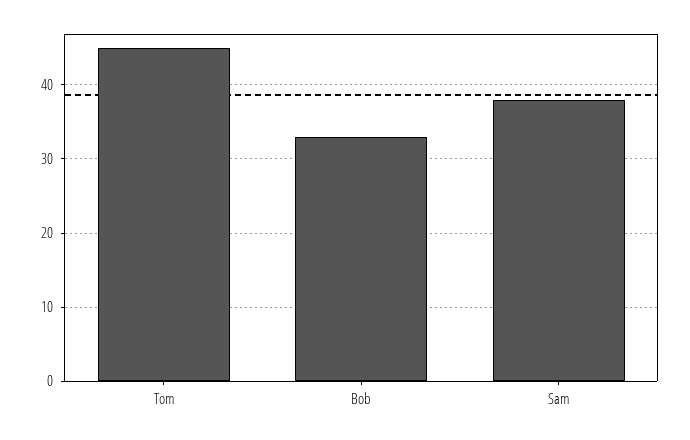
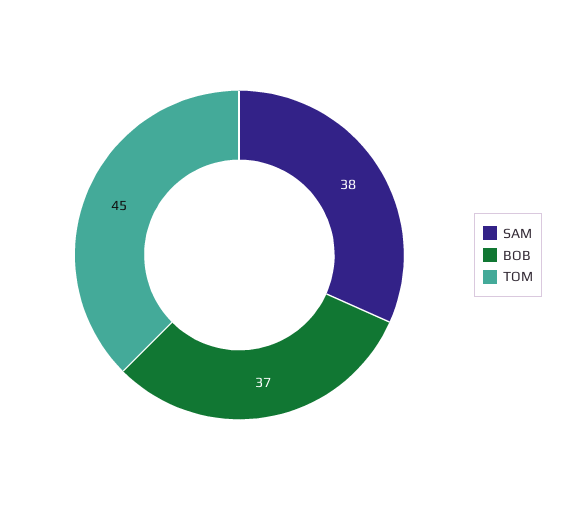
Bob: 33 -> 37

